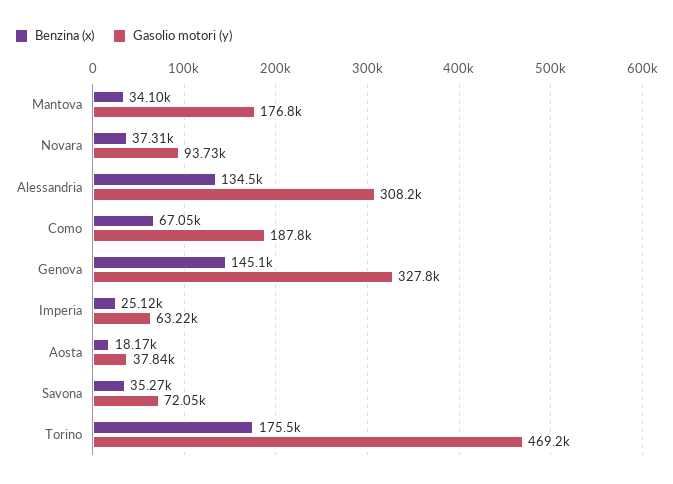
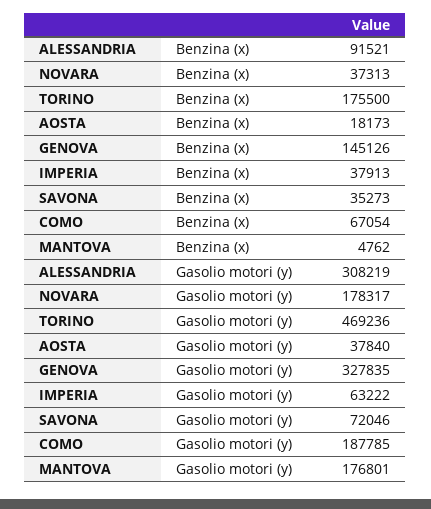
Benzina (x), Mantova: 34100 -> 4762
Gasolio motori (y), Novara: 93730 -> 178317
Benzina (x), Alessandria: 134500 -> 91521
Benzina (x), Imperia: 25120 -> 37913

